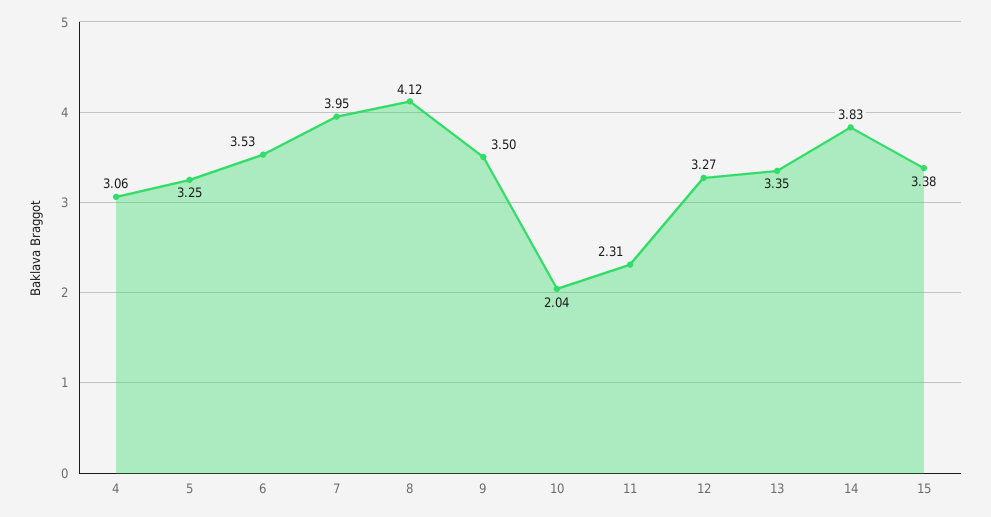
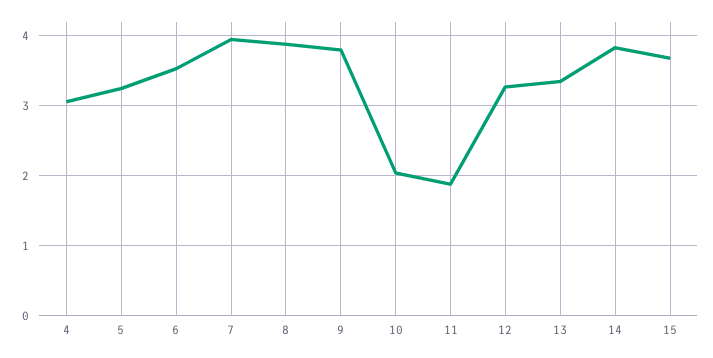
8: 4.12 -> 3.9
9: 3.5 -> 3.8
11: 2.31 -> 1.9
15: 3.38 -> 3.7

